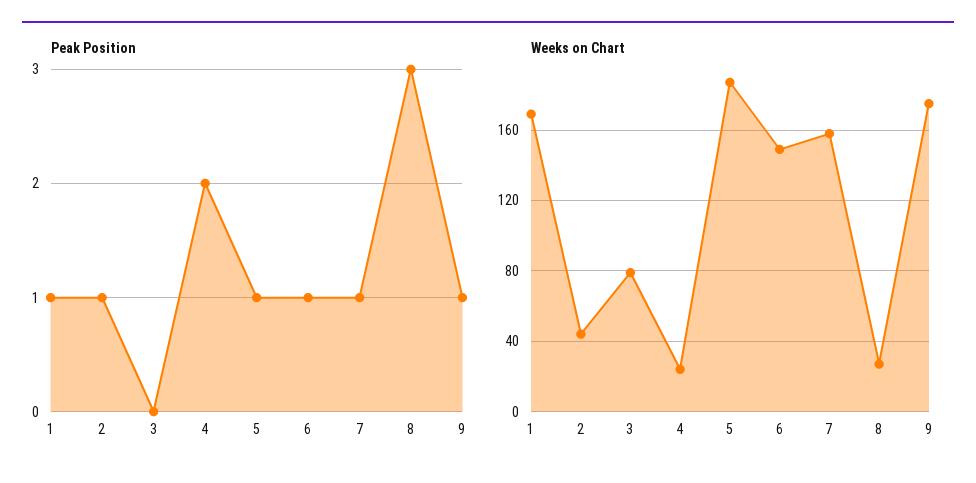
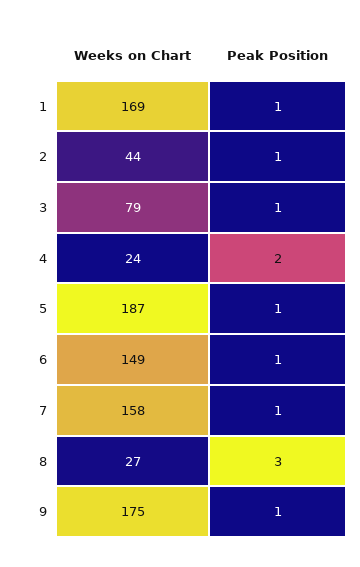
Peak Position, 3: 0 -> 1

